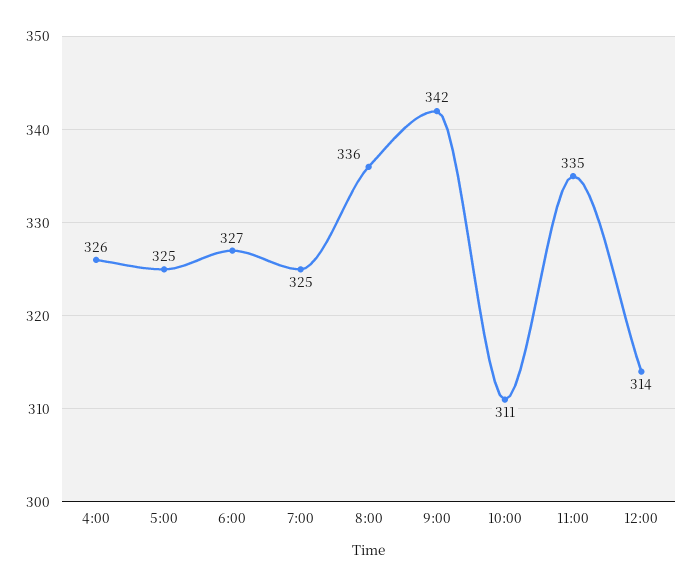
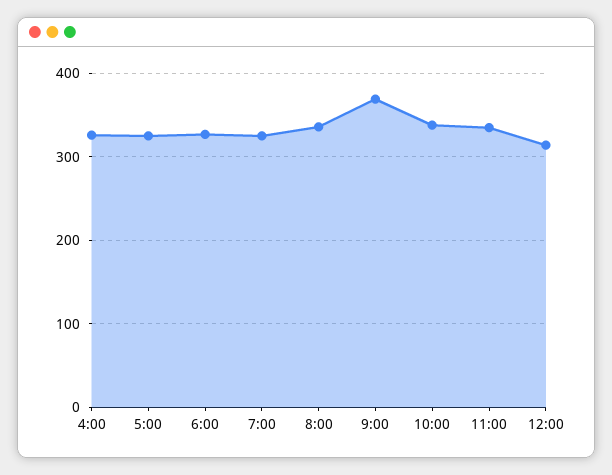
9:00: 342 -> 370
10:00: 311 -> 340

